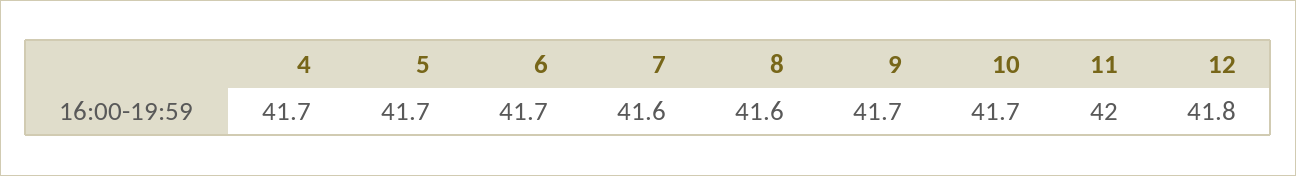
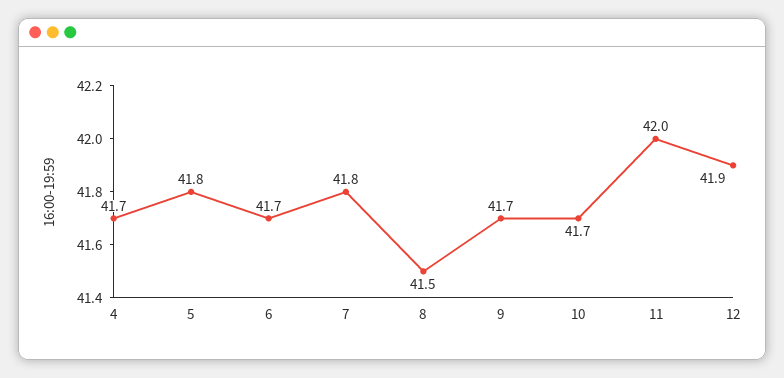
5: 41.7 -> 41.8
7: 41.6 -> 41.8
8: 41.6 -> 41.5
12: 41.8 -> 41.9

